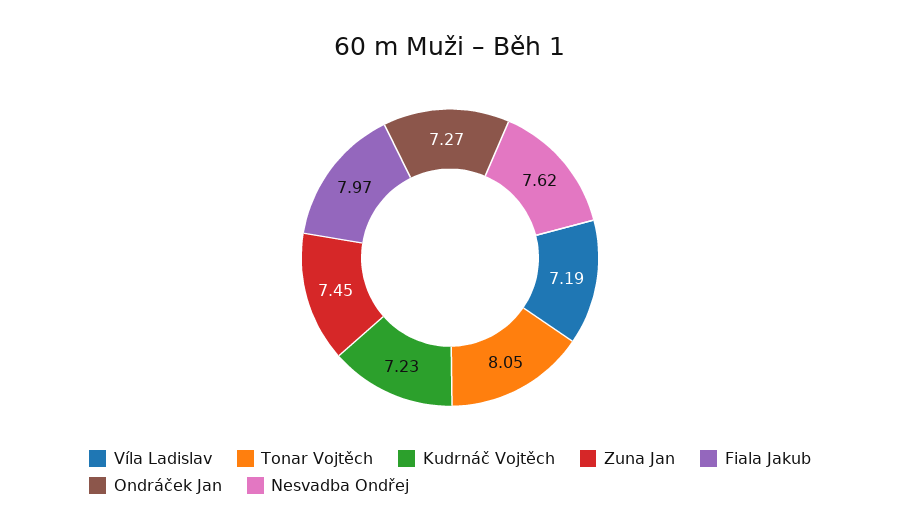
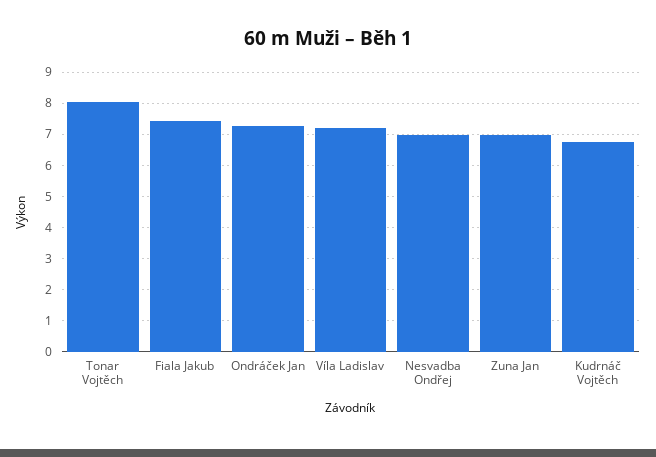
Kudrnáč Vojtěch: 7.23 -> 6.8
Zuna Jan: 7.45 -> 7
Fiala Jakub: 7.97 -> 7.4
Nesvadba Ondřej: 7.62 -> 7

